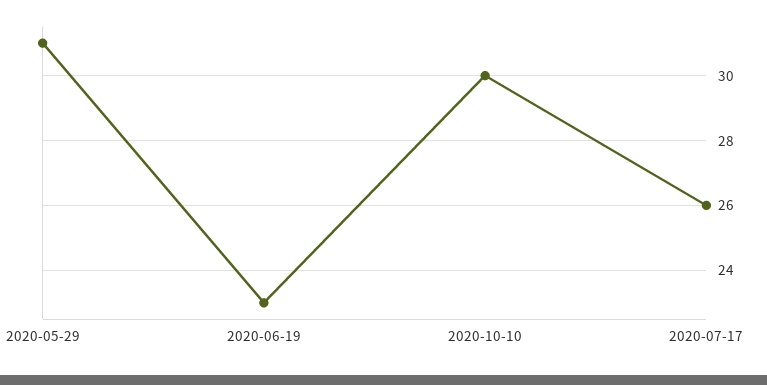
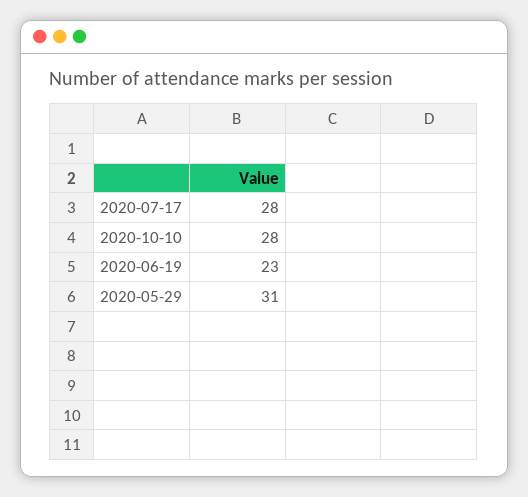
2020-10-10: 30 -> 28
2020-07-17: 26 -> 28

